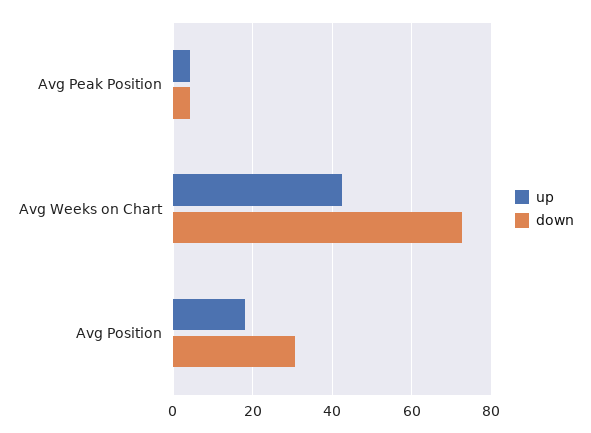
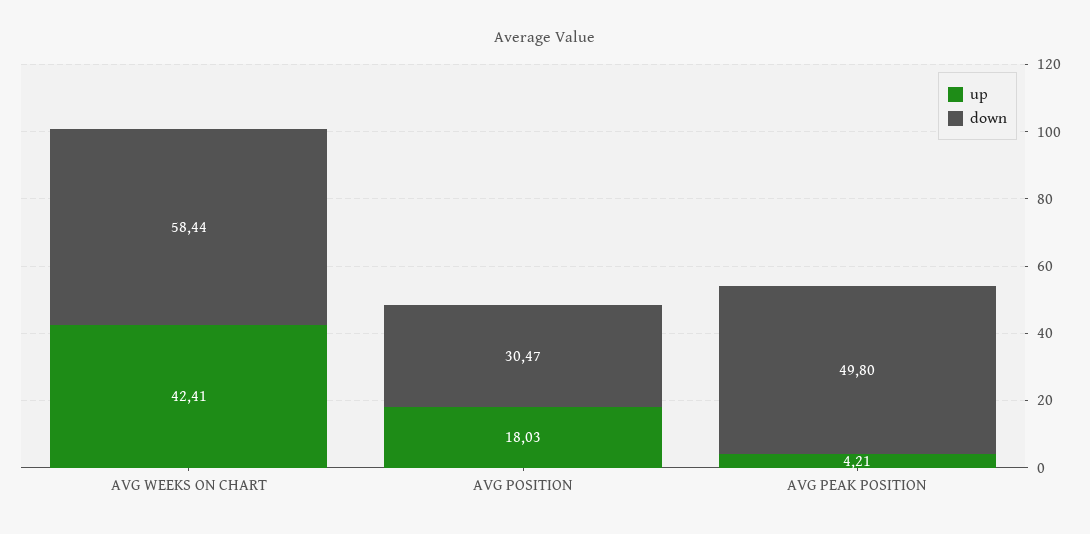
down, Avg Peak Position: 4 -> 49.8
down, Avg Weeks on Chart: 72 -> 58.44

